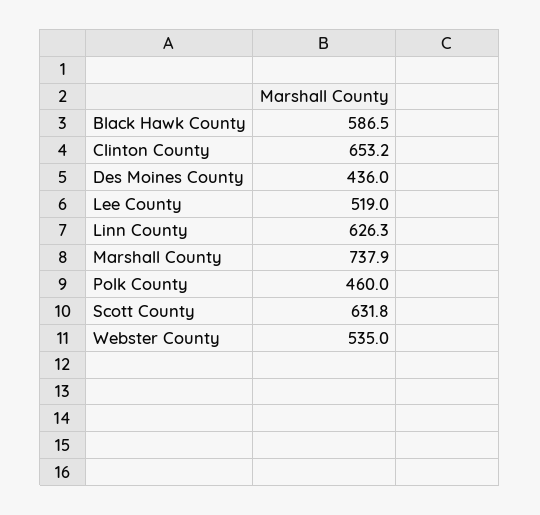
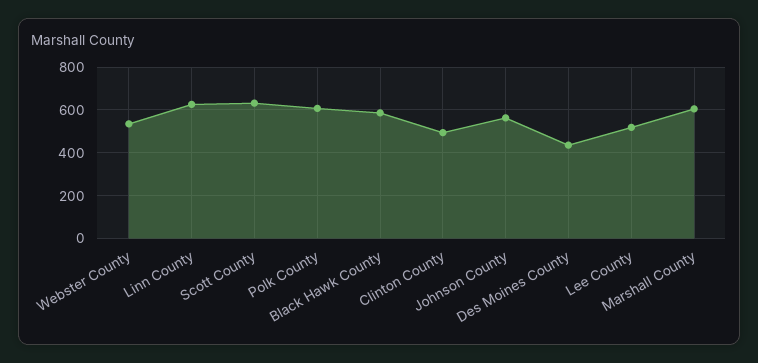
Clinton County: 653.2 -> 500
Marshall County: 737.9 -> 600
Polk County: 460 -> 600
Johnson County: none -> 550

